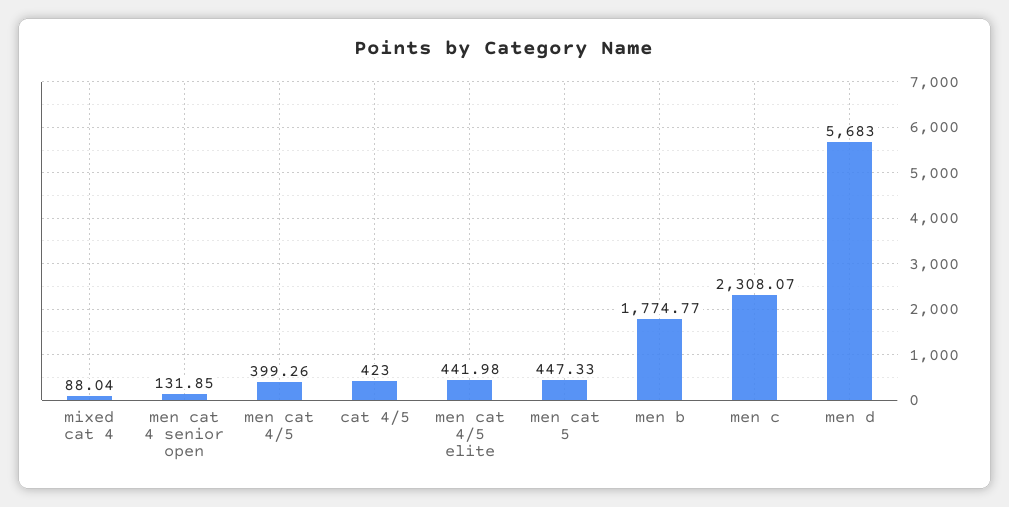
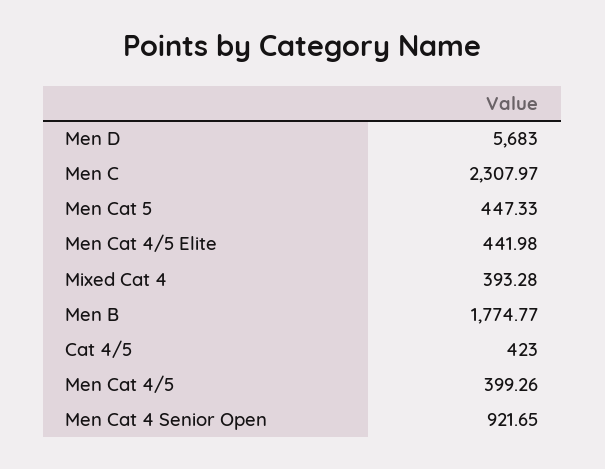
mixed cat 4: 88.04 -> 393.28
men cat 4 senior open: 131.85 -> 921.65
men c: 2308.07 -> 2307.97

